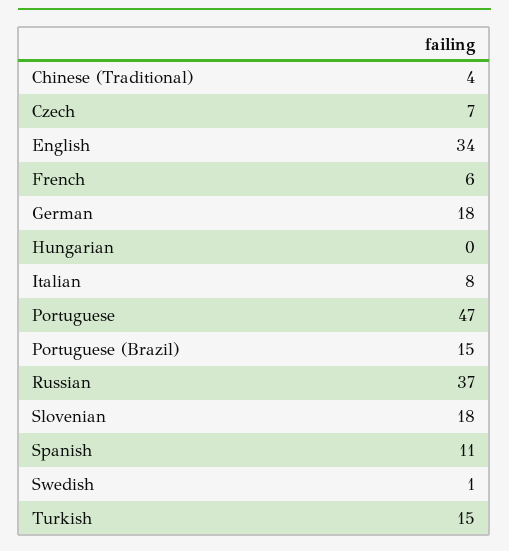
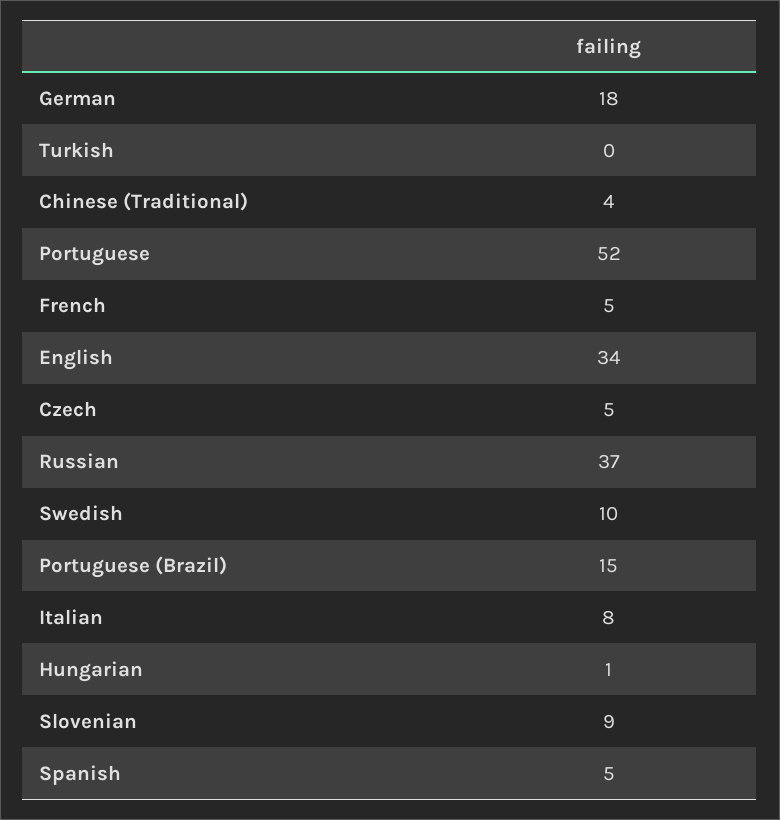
Czech: 7 -> 5
French: 6 -> 5
Hungarian: 0 -> 1
Portuguese: 47 -> 52
Slovenian: 18 -> 9
Spanish: 11 -> 5
Swedish: 1 -> 10
Turkish: 15 -> 0

